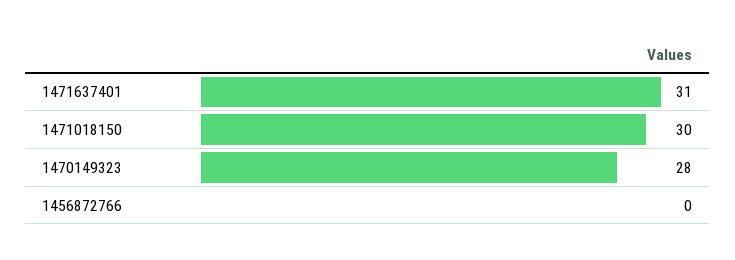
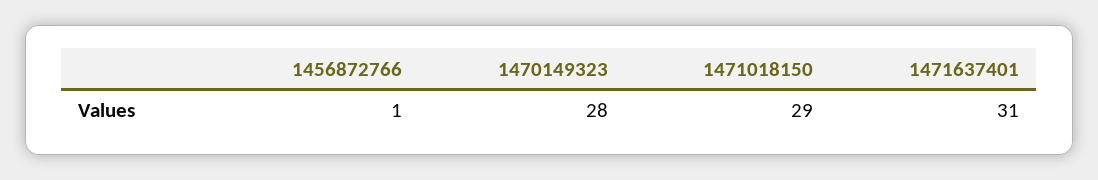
1471018150: 30 -> 29
1456872766: 0 -> 1

